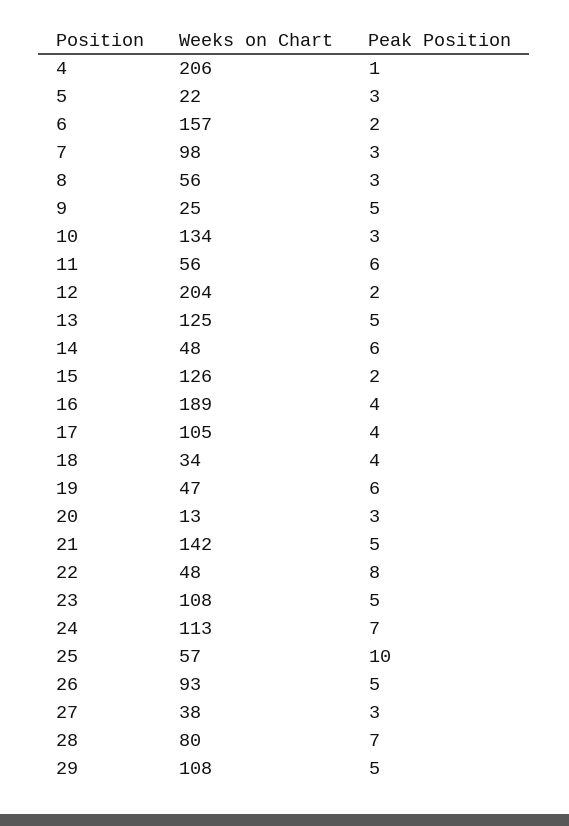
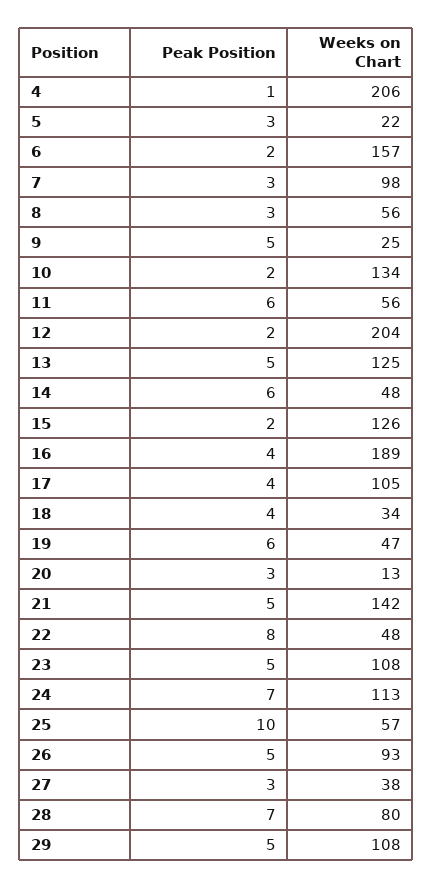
Peak Position, 10: 3 -> 2

